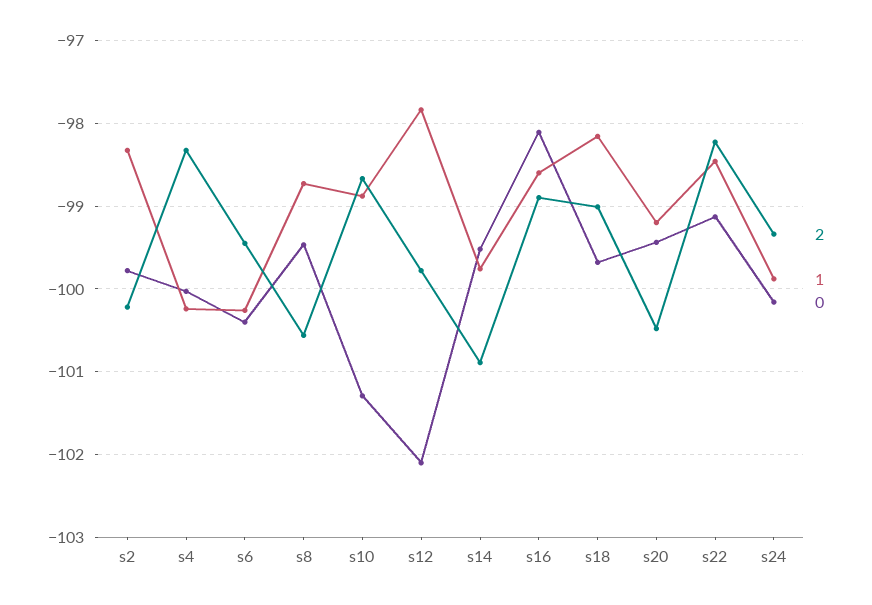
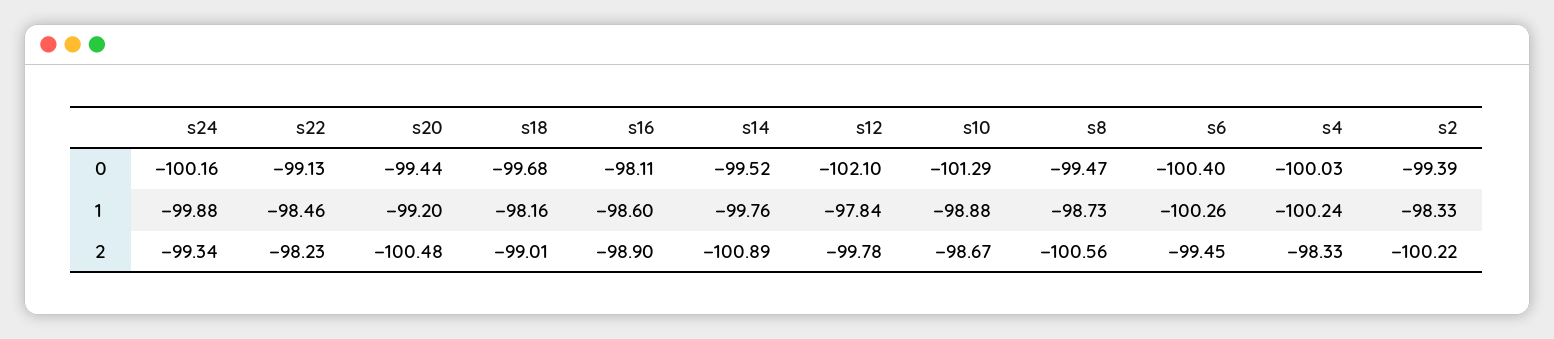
0, s2: -99.8 -> -99.39

